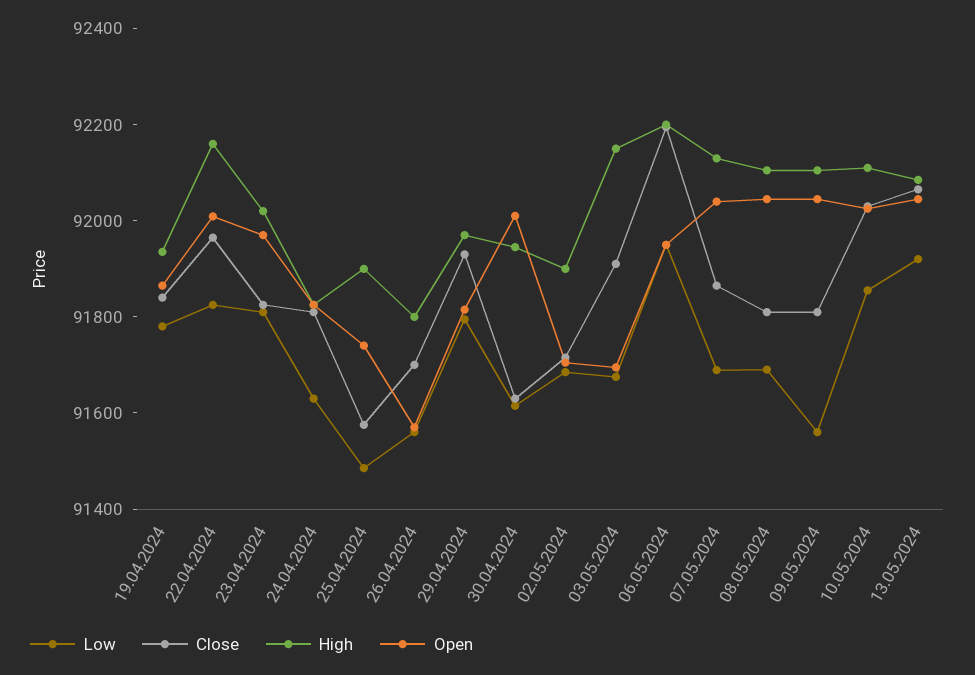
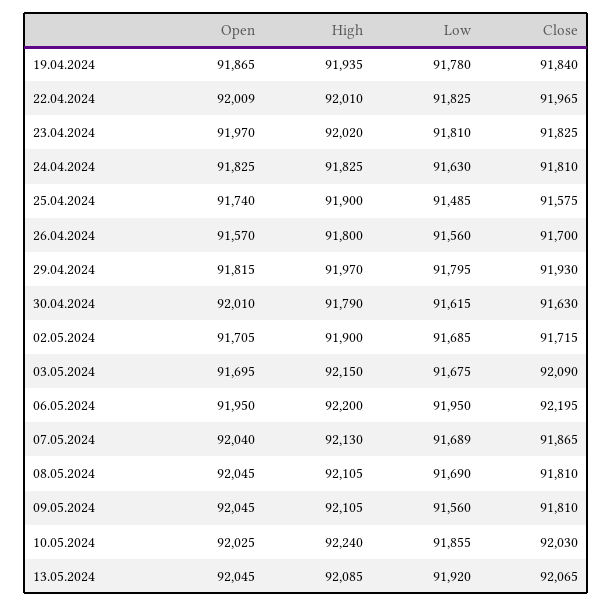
High, 22.04.2024: 92150 -> 92010
High, 30.04.2024: 91950 -> 91790
Close, 03.05.2024: 91900 -> 92090
High, 10.05.2024: 92100 -> 92240

